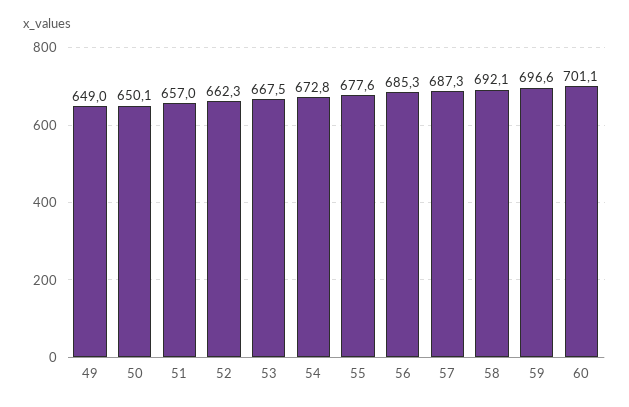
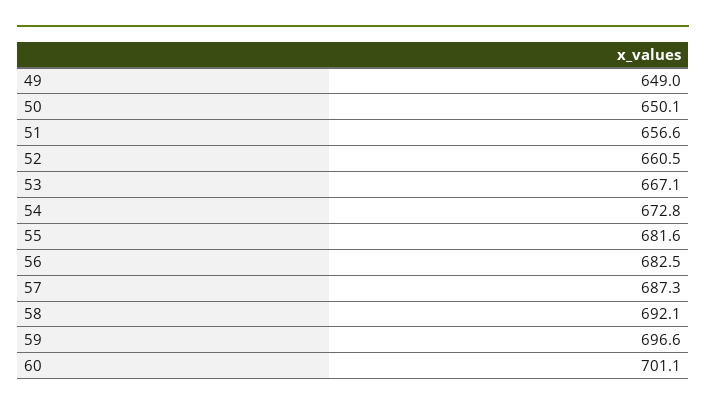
51: 657 -> 656.6
52: 662.3 -> 660.5
53: 667.5 -> 667.1
55: 677.6 -> 681.6
56: 685.3 -> 682.5

